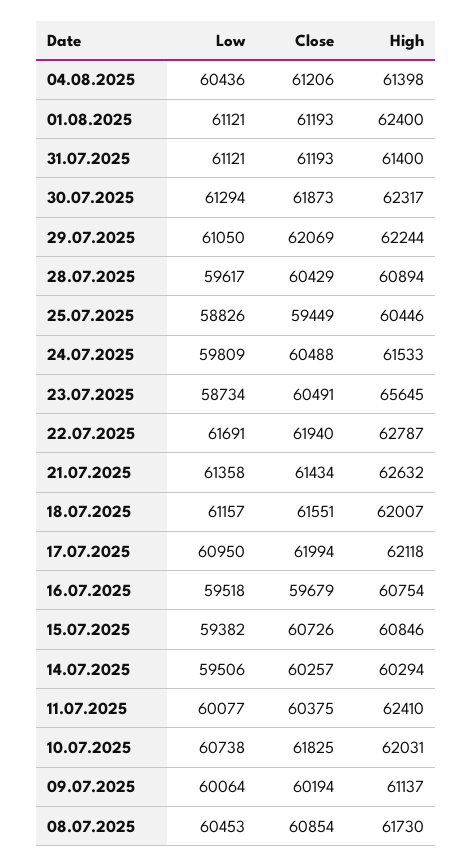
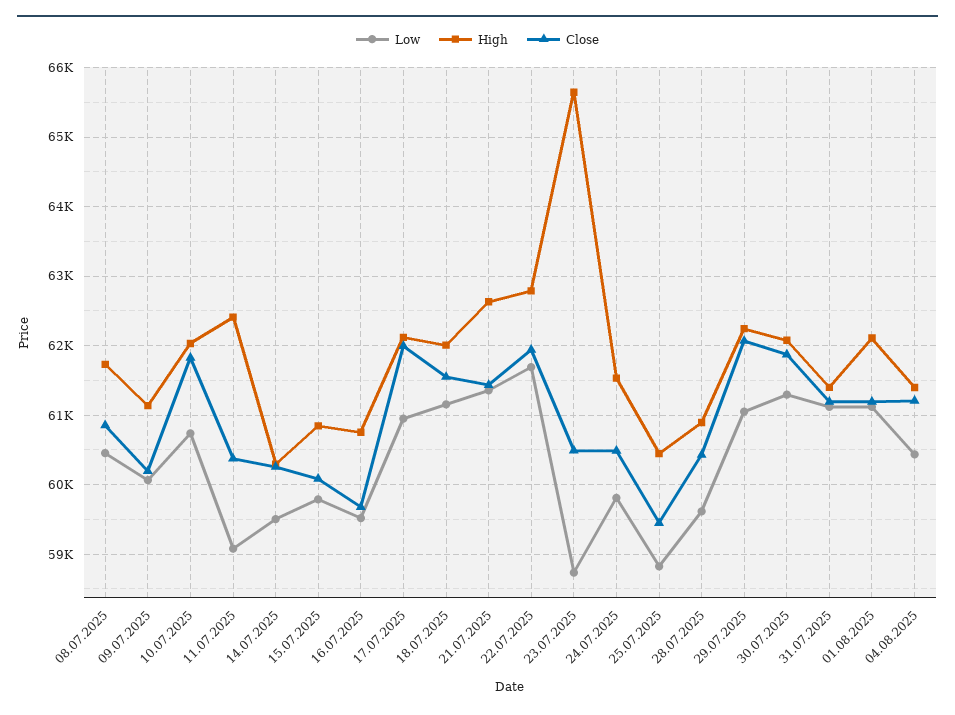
High, 01.08.2025: 62400 -> 62100
High, 30.07.2025: 62317 -> 62100
Low, 15.07.2025: 59382 -> 59800
Close, 15.07.2025: 60726 -> 60100
Low, 11.07.2025: 60077 -> 59100

